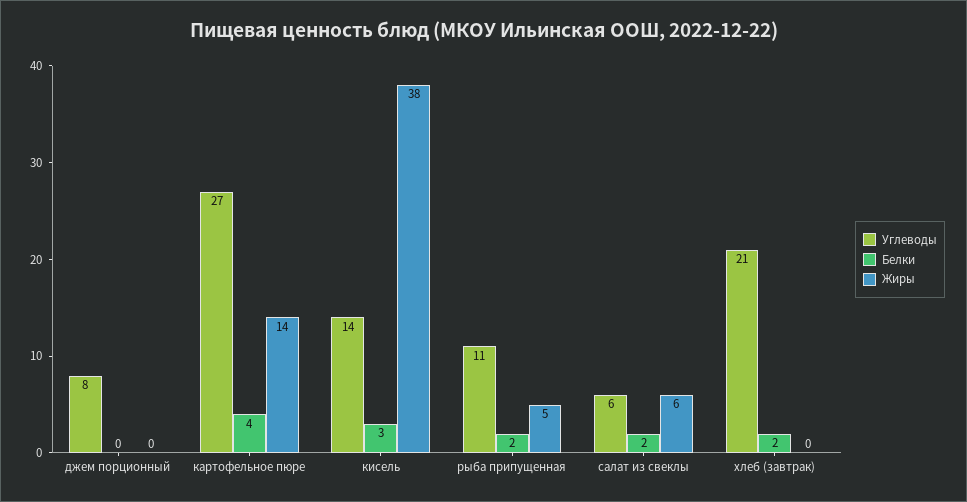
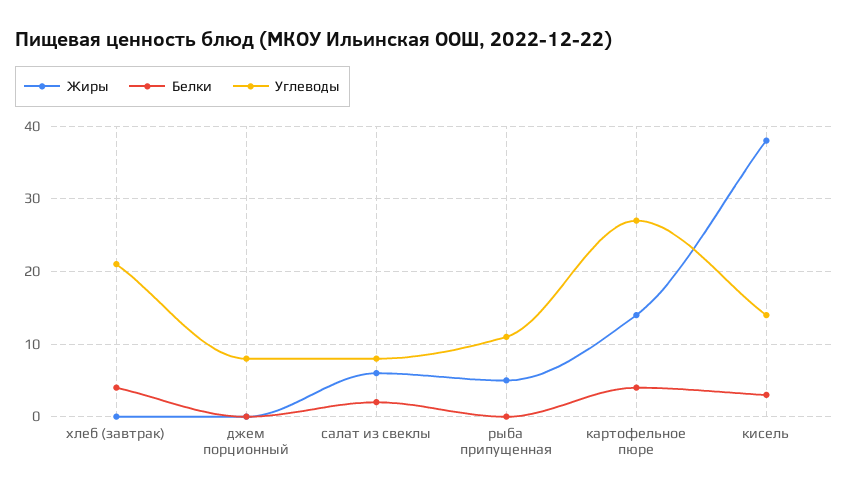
Белки, рыба припущенная: 2 -> 0
Углеводы, салат из свеклы: 6 -> 8
Белки, хлеб (завтрак): 2 -> 4

